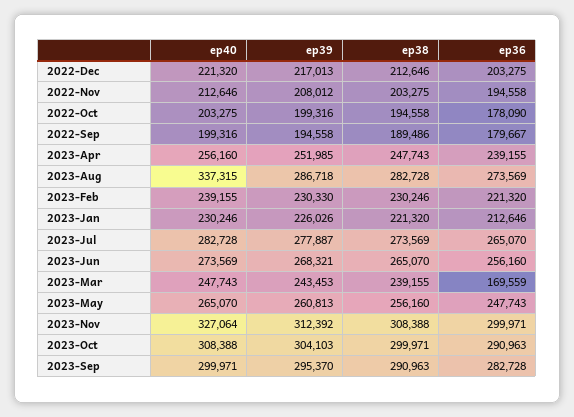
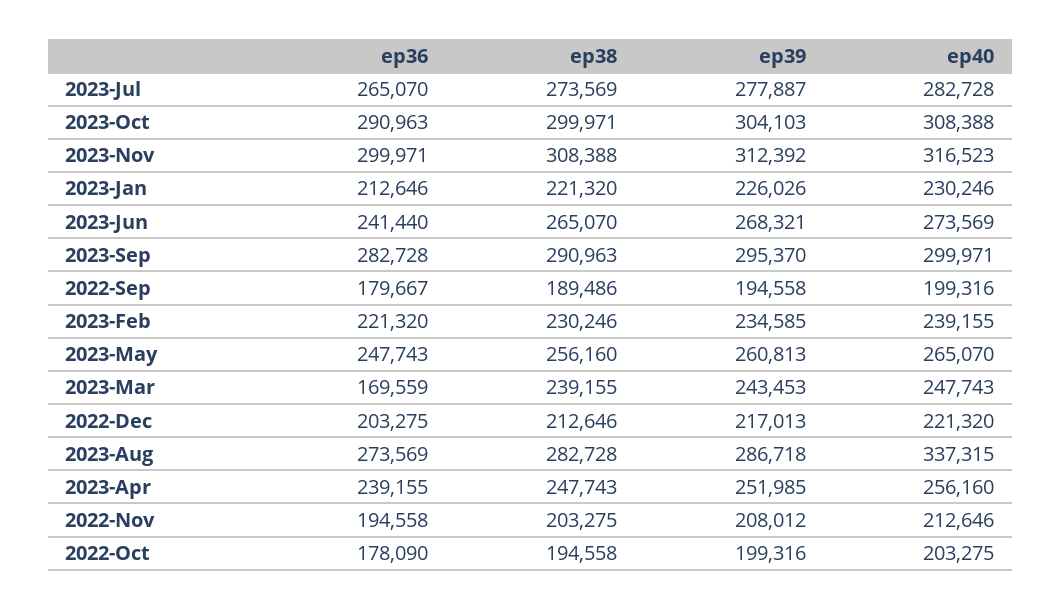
ep39, 2023-Feb: 230330 -> 234585
ep36, 2023-Jun: 256160 -> 241440
ep40, 2023-Nov: 327064 -> 316523

